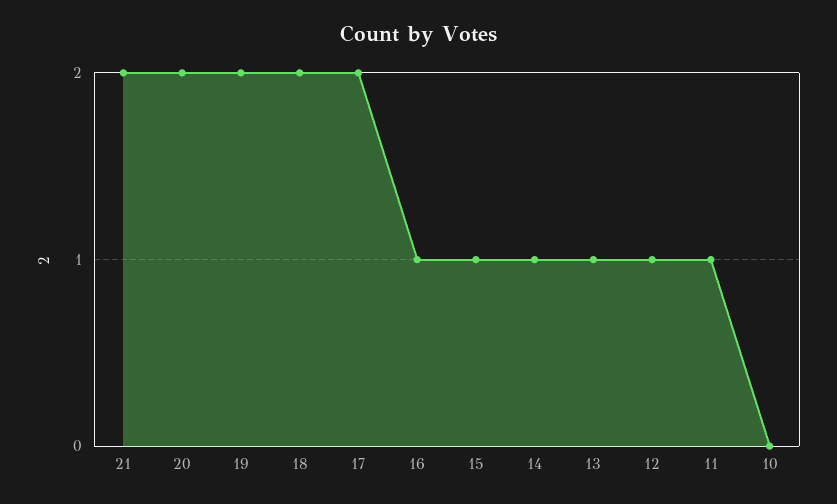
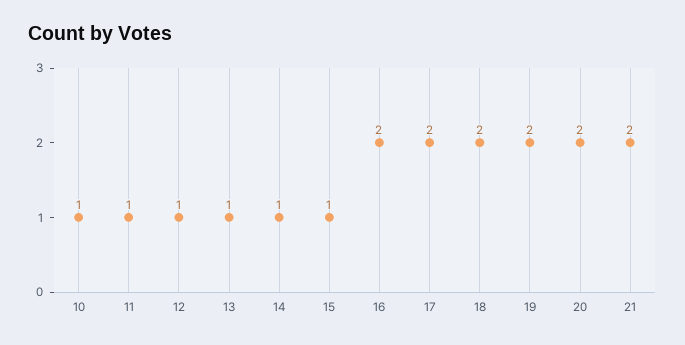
16: 1 -> 2
10: 0 -> 1

